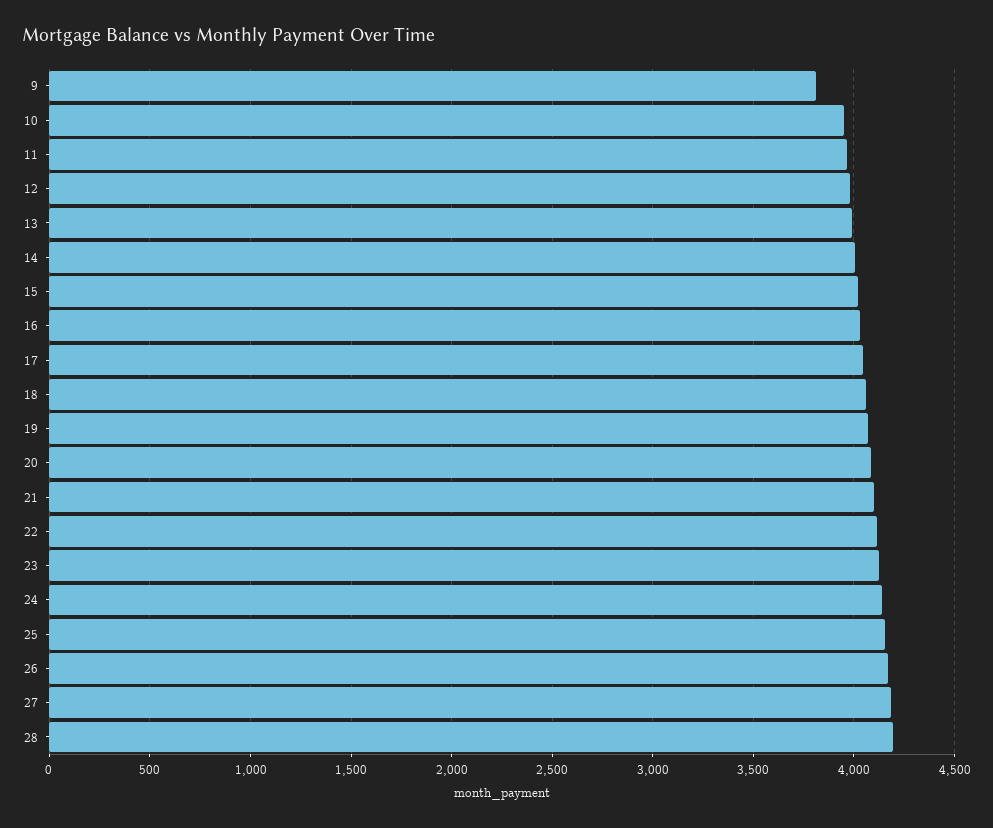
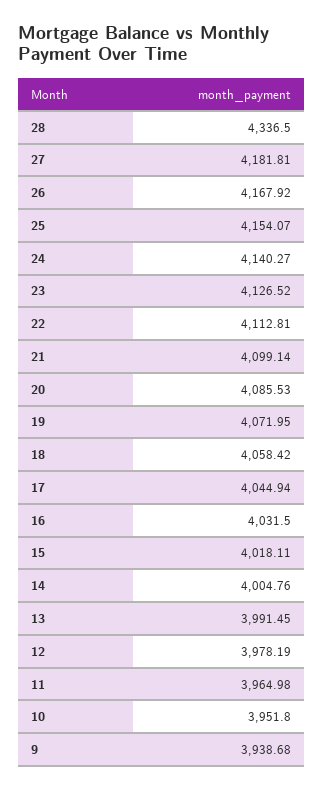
9: 3800 -> 3938.68
28: 4200 -> 4336.5

